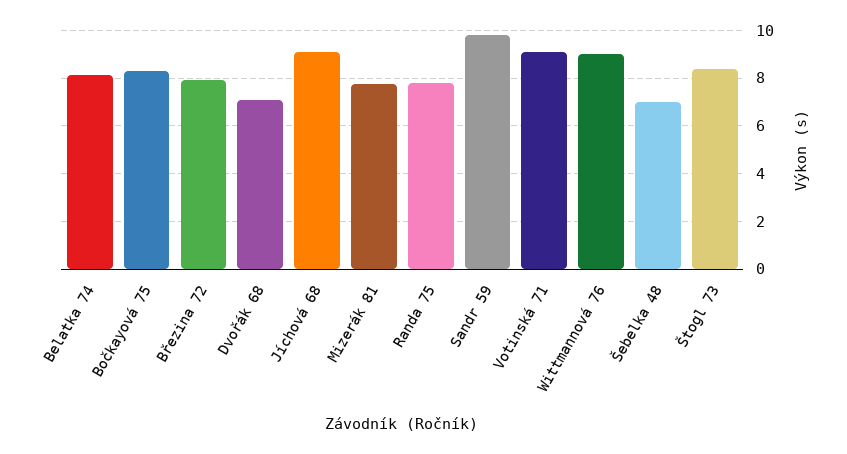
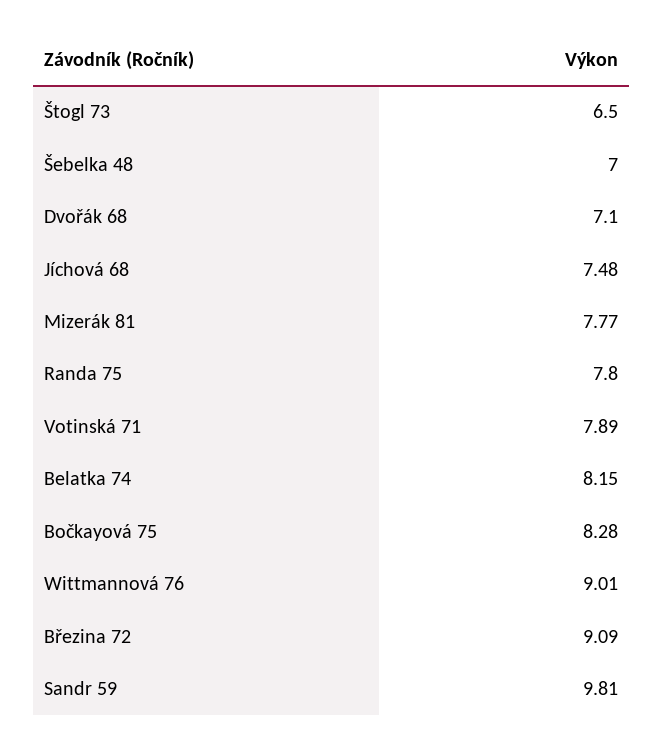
Březina 72: 8 -> 9.09
Jíchová 68: 9 -> 7.48
Votinská 71: 9 -> 7.89
Štogl 73: 8.5 -> 6.5

